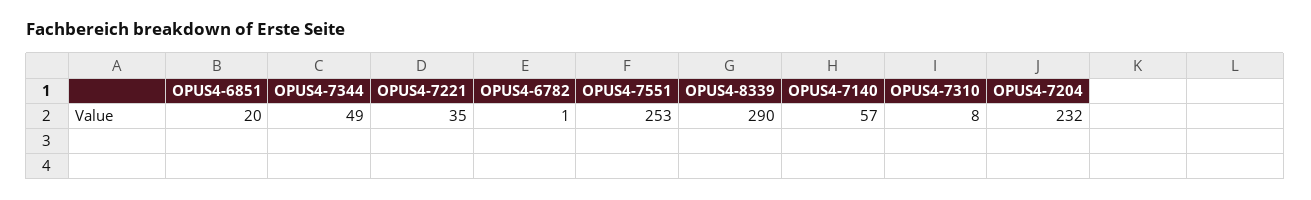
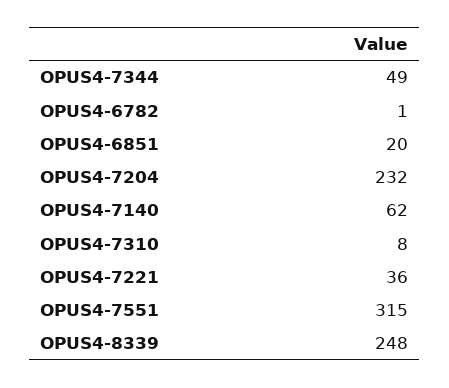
OPUS4-7221: 35 -> 36
OPUS4-7551: 253 -> 315
OPUS4-8339: 290 -> 248
OPUS4-7140: 57 -> 62

